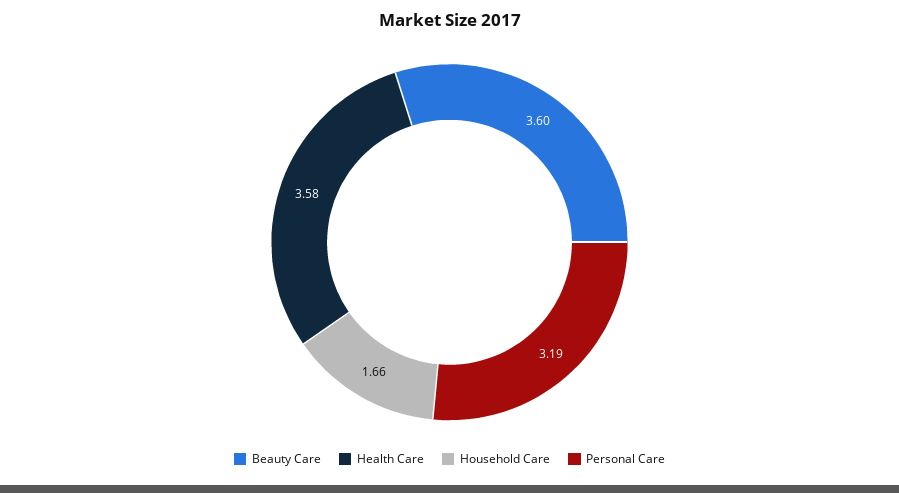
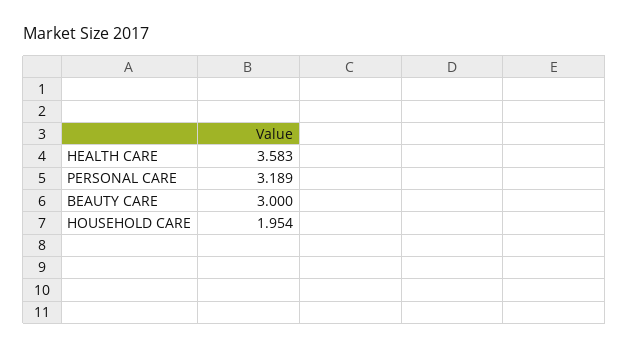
Beauty Care: 3.6 -> 3
Household Care: 1.66 -> 1.954

